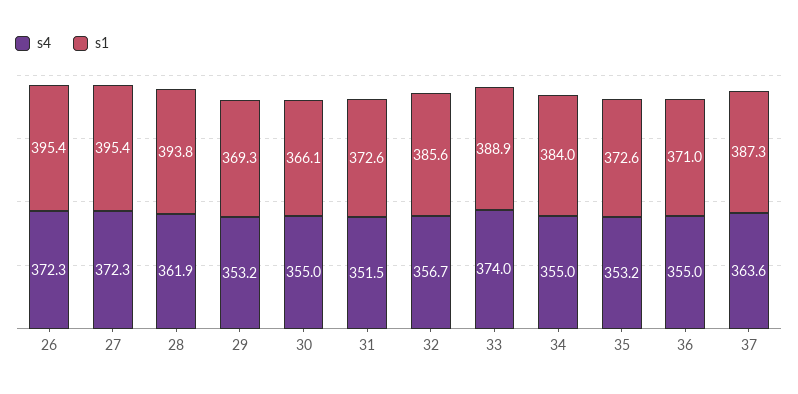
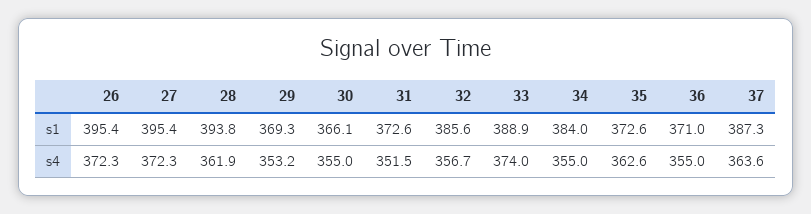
s4, 35: 353.2 -> 362.6

